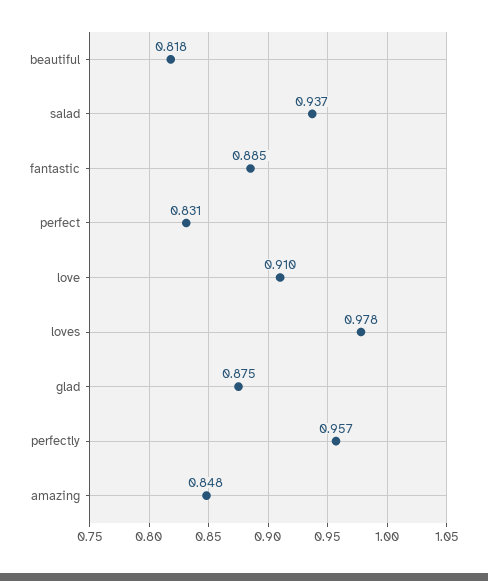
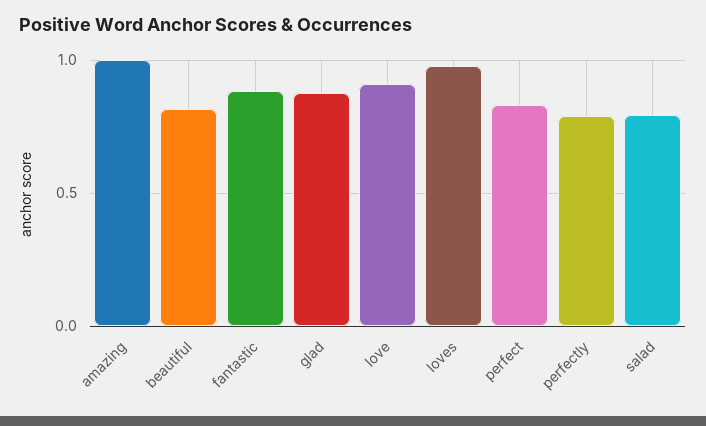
salad: 0.937 -> 0.8
perfectly: 0.957 -> 0.8
amazing: 0.848 -> 1

